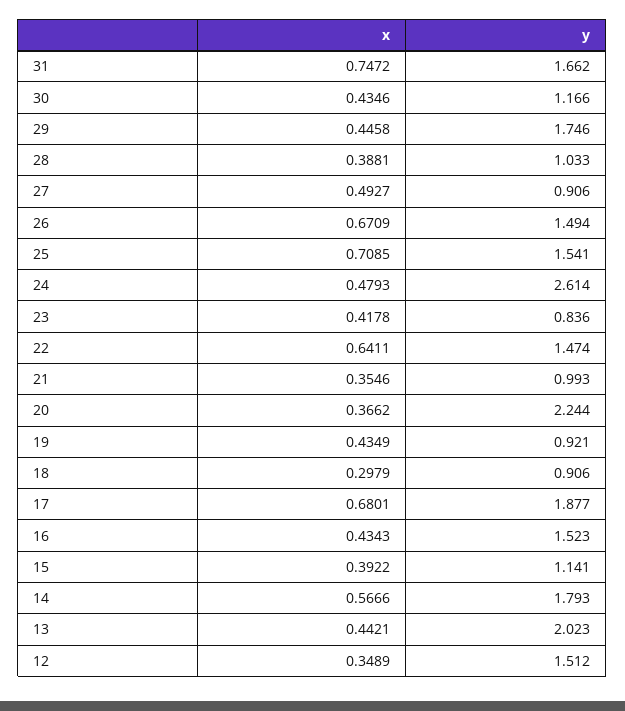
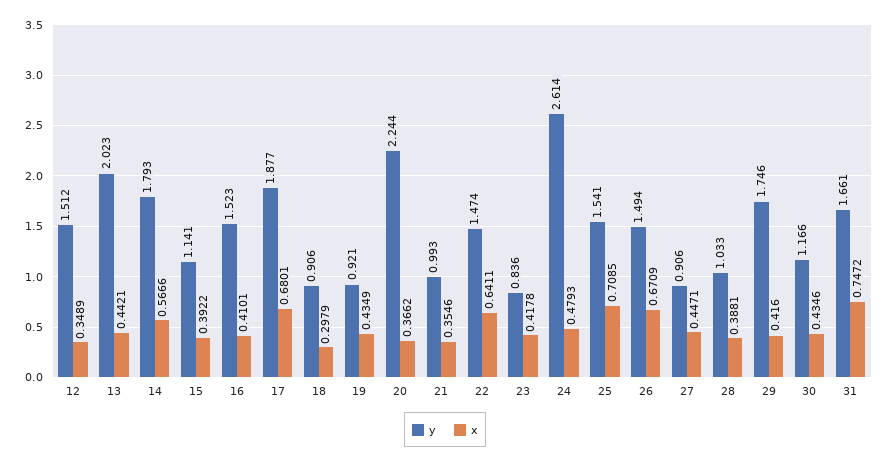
y, 31: 1.662 -> 1.661
x, 29: 0.4458 -> 0.416
x, 27: 0.4927 -> 0.4471
x, 16: 0.4343 -> 0.4101

